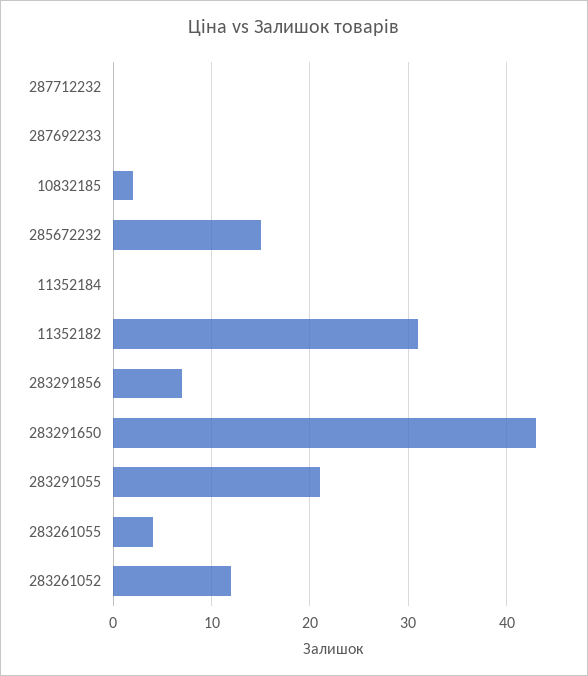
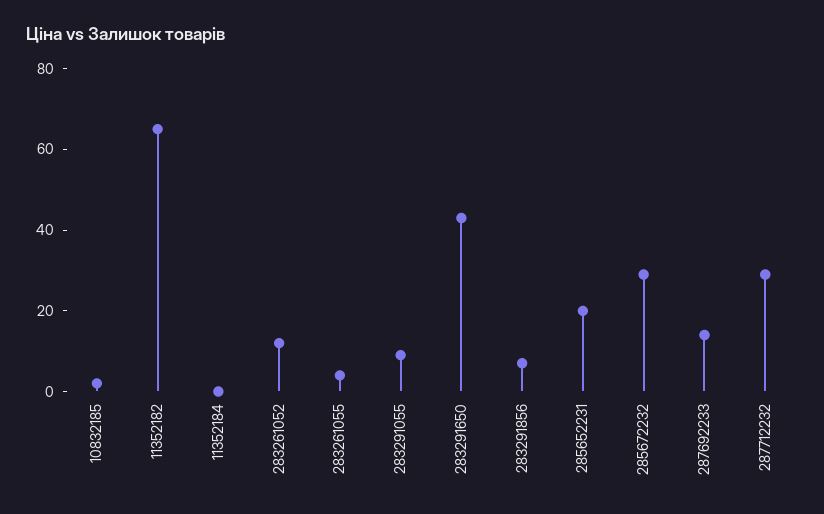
287712232: 0 -> 30
287692233: 0 -> 15
285672232: 15 -> 30
11352182: 31 -> 65
283291055: 21 -> 10
285652231: none -> 20

